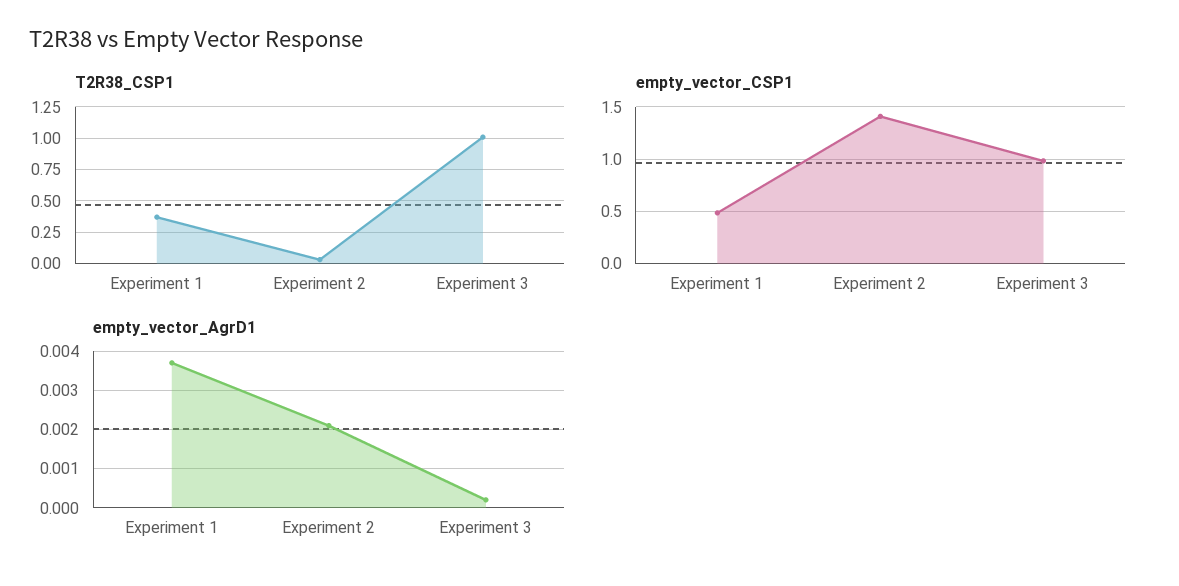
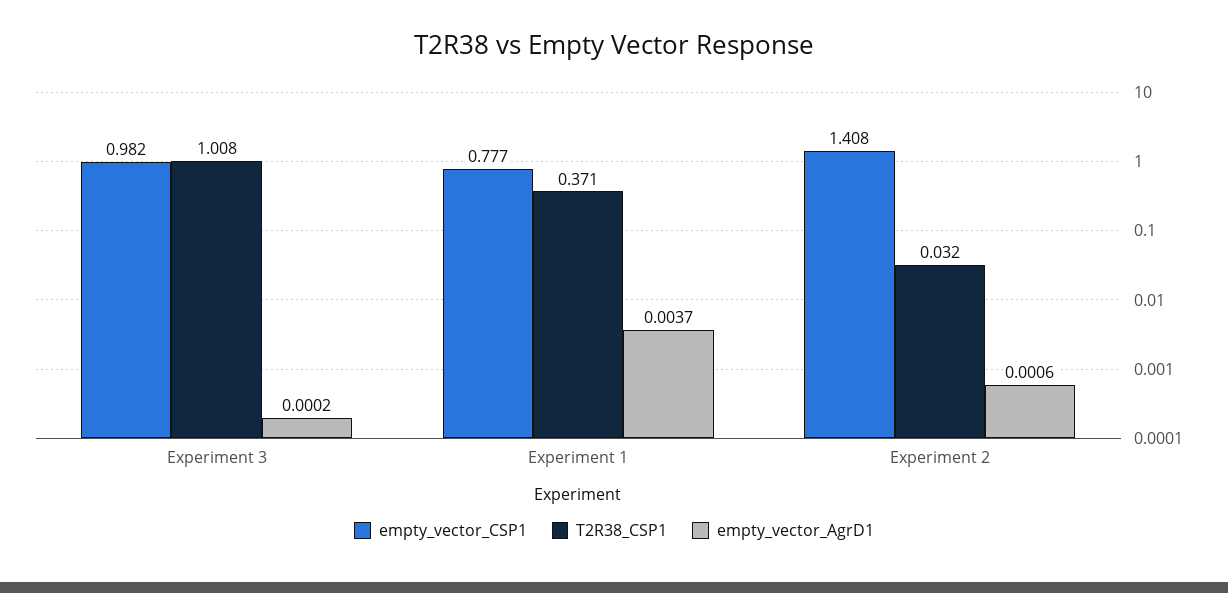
empty_vector_CSP1, Experiment 1: 0.5 -> 0.777
empty_vector_AgrD1, Experiment 2: 0.002 -> 0.0006

